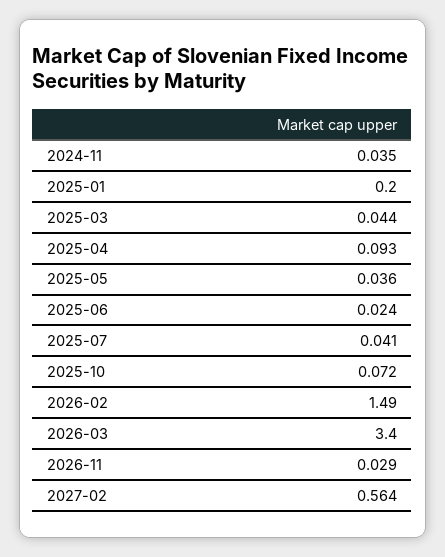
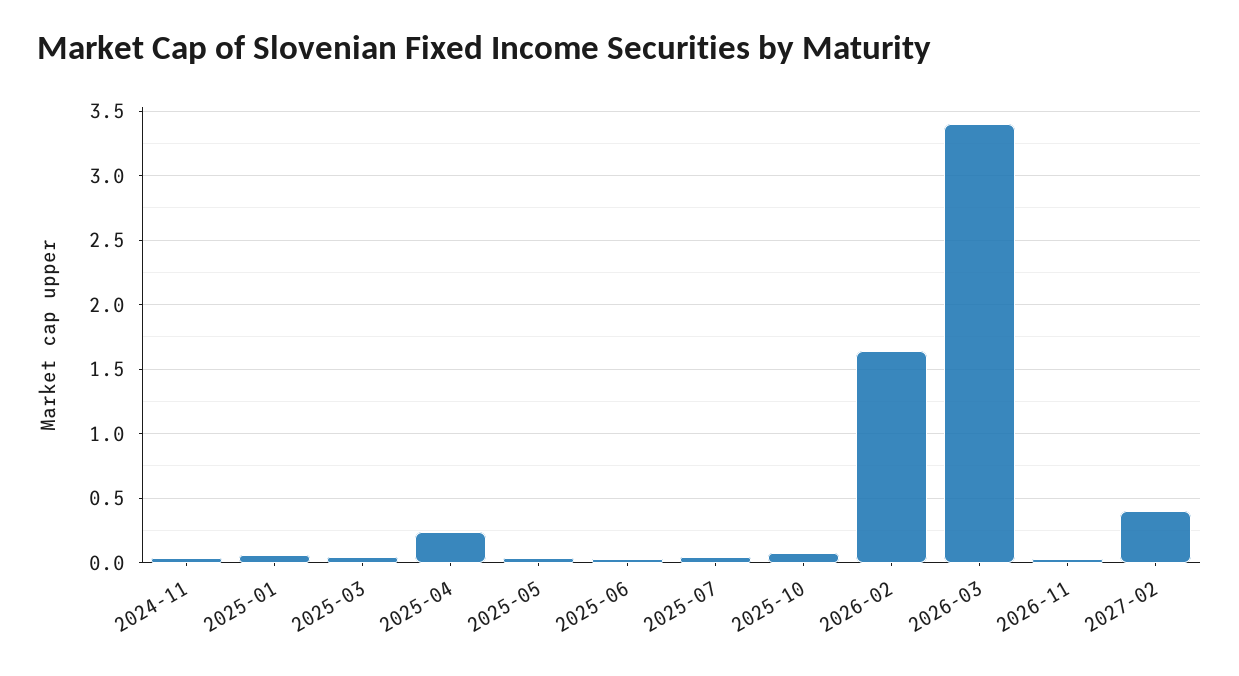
2025-01: 0.2 -> 0.05
2025-04: 0.093 -> 0.25
2026-02: 1.49 -> 1.65
2027-02: 0.564 -> 0.4

